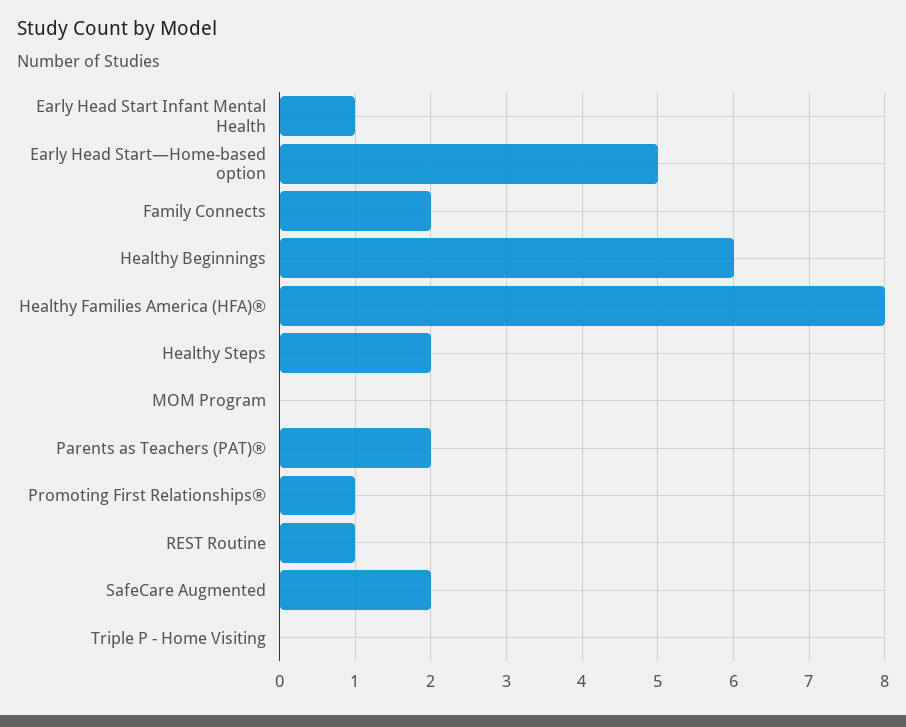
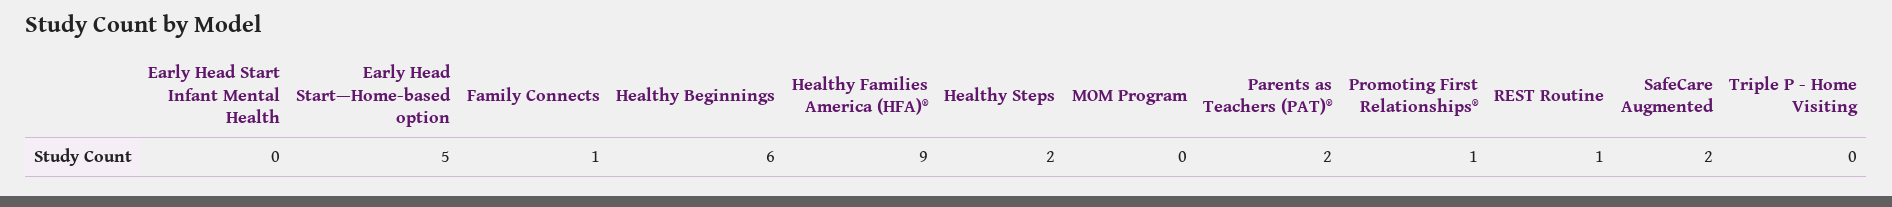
Early Head Start Infant Mental Health: 1 -> 0
Family Connects: 2 -> 1
Healthy Families America (HFA)®: 8 -> 9

